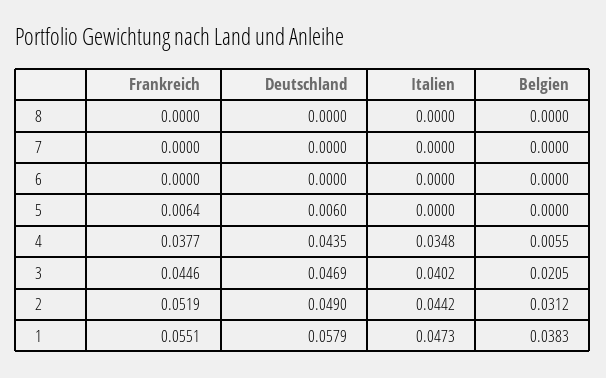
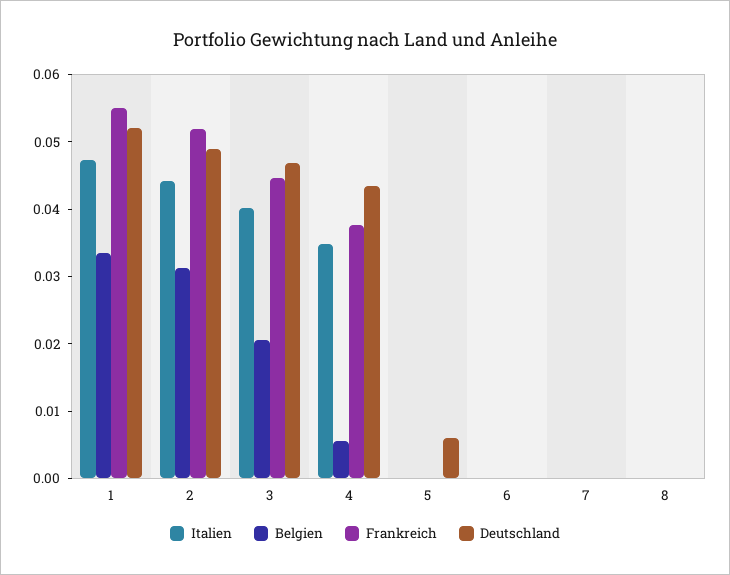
Frankreich, 5: 0.0064 -> 0
Deutschland, 1: 0.0579 -> 0.052
Belgien, 1: 0.0383 -> 0.034

